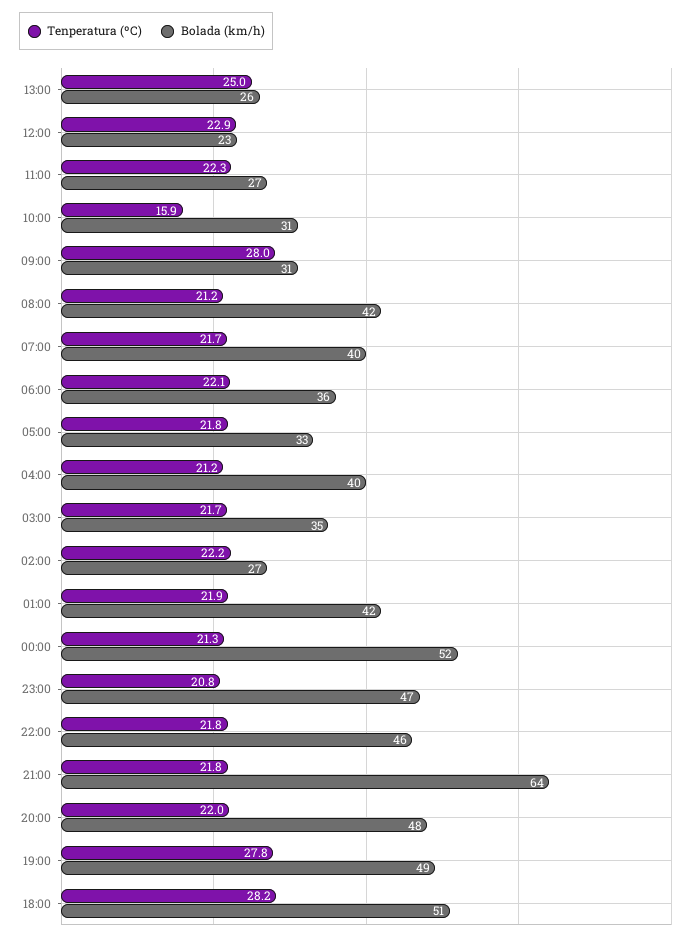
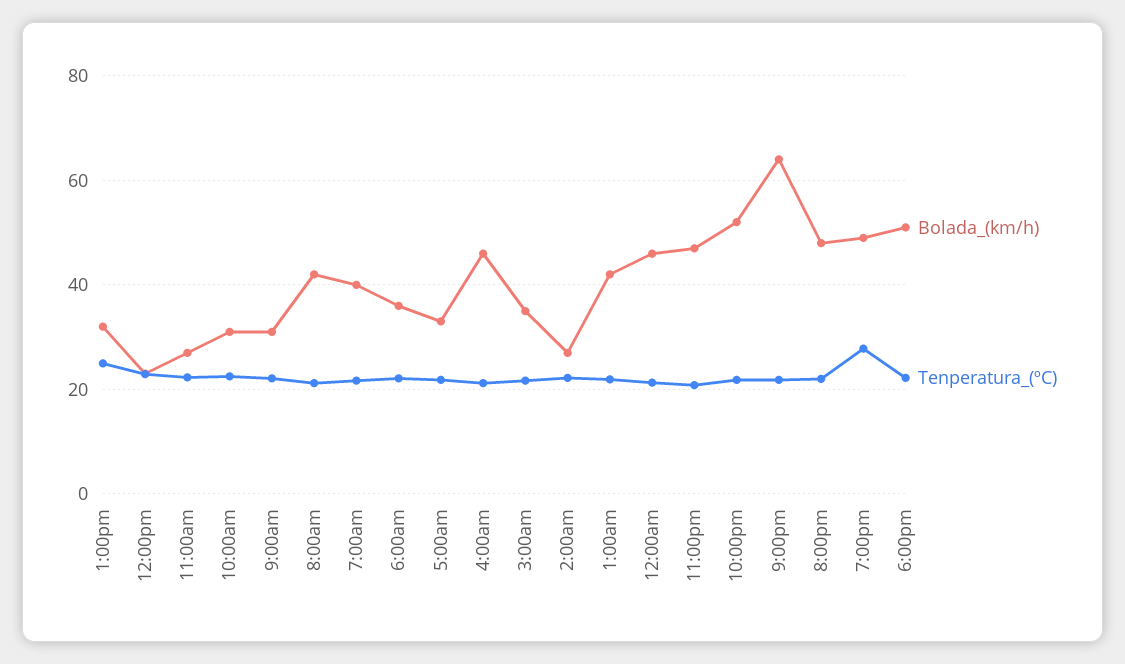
Bolada (km/h), 13:00: 26 -> 32
Tenperatura (ºC), 10:00: 15.9 -> 22
Tenperatura (ºC), 09:00: 28 -> 22
Bolada (km/h), 04:00: 40 -> 46
Bolada (km/h), 00:00: 52 -> 46
Bolada (km/h), 22:00: 46 -> 52
Tenperatura (ºC), 18:00: 28.2 -> 22

